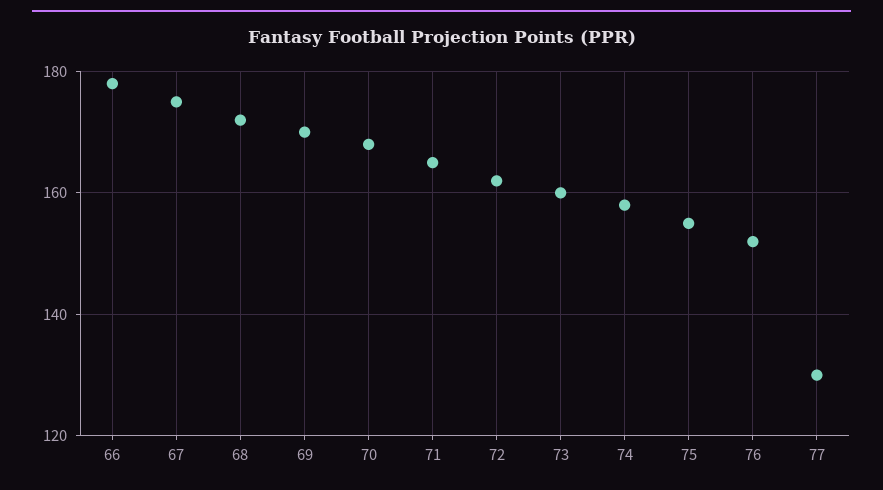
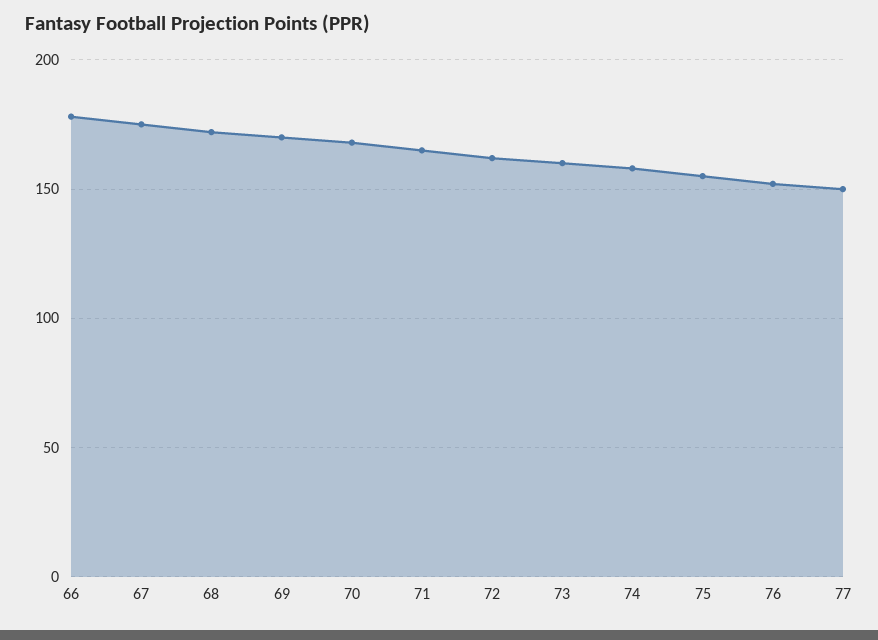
77: 130 -> 150

